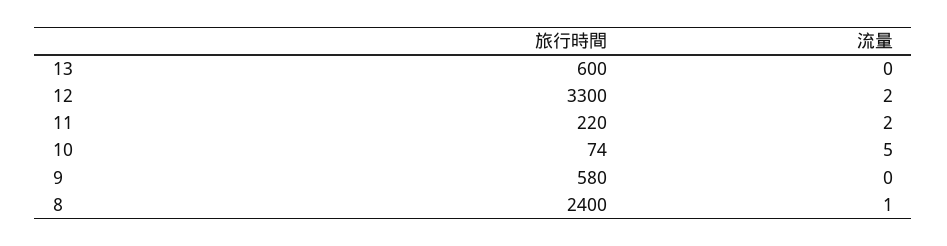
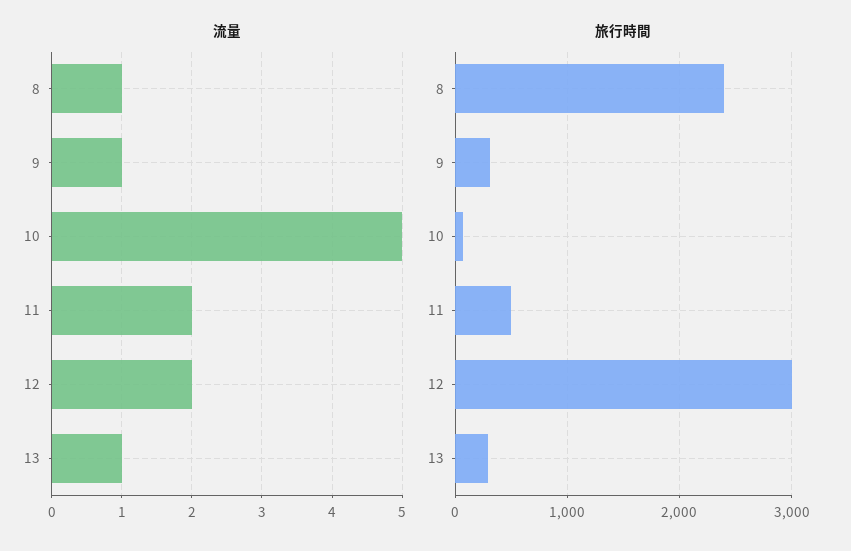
旅行時間, 13: 600 -> 300
流量, 13: 0 -> 1
旅行時間, 12: 3300 -> 3000
旅行時間, 11: 220 -> 500
旅行時間, 9: 580 -> 300
流量, 9: 0 -> 1

